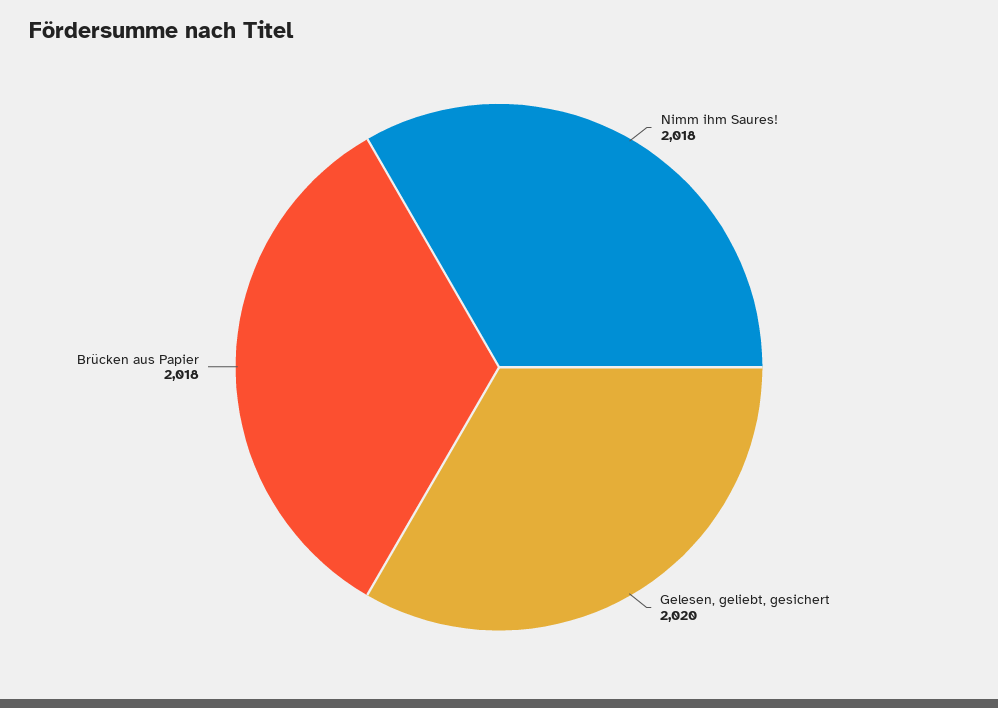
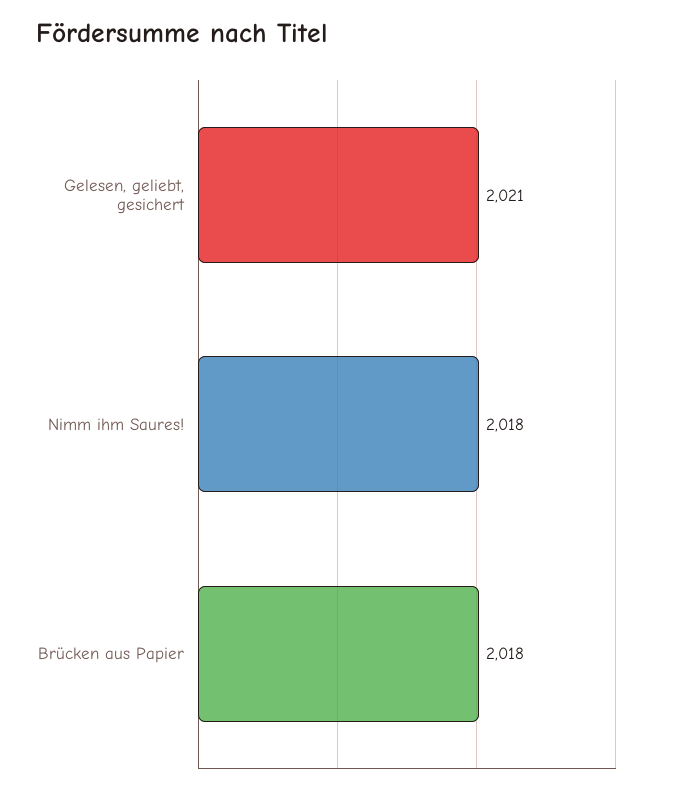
Gelesen, geliebt, gesichert: 2020 -> 2021

